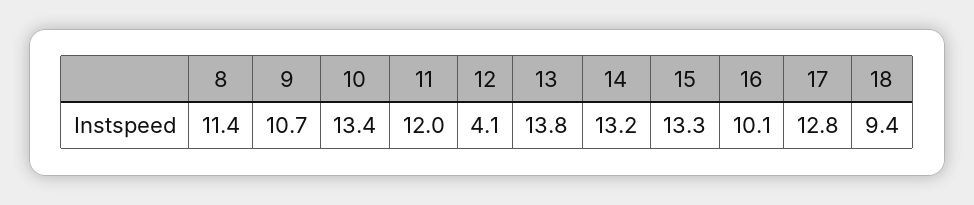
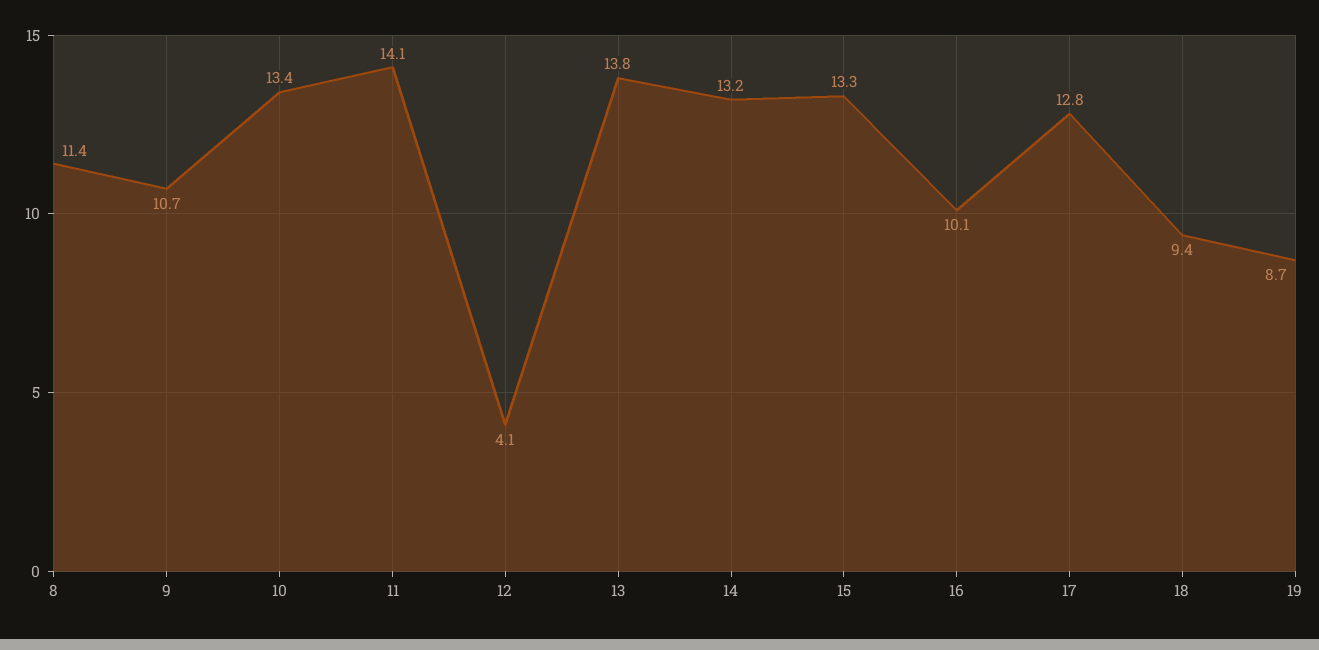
11: 12 -> 14.1
19: none -> 8.7

